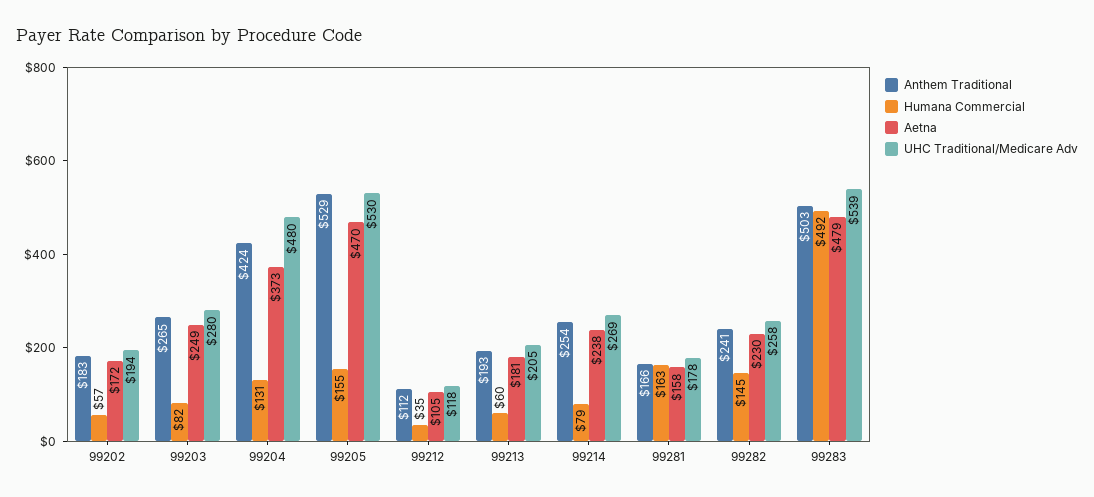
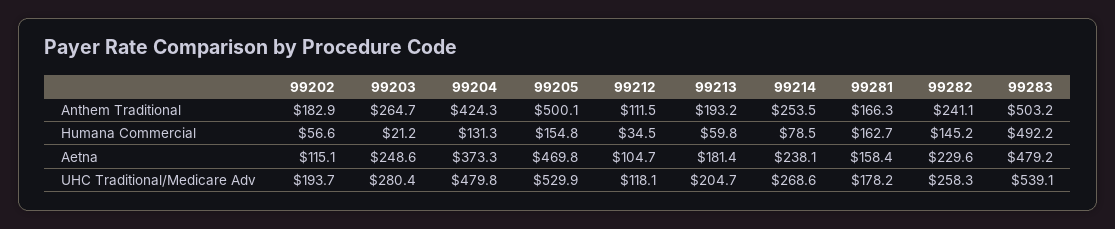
Aetna, 99202: 172 -> 115.1
Humana Commercial, 99203: 82 -> 21.2
Anthem Traditional, 99205: 529 -> 500.1

